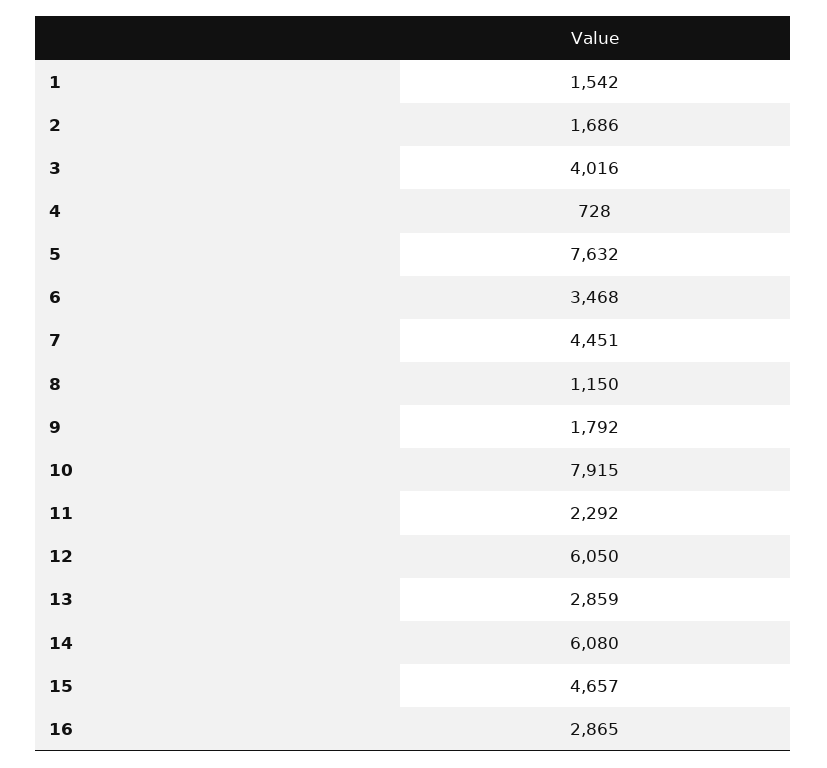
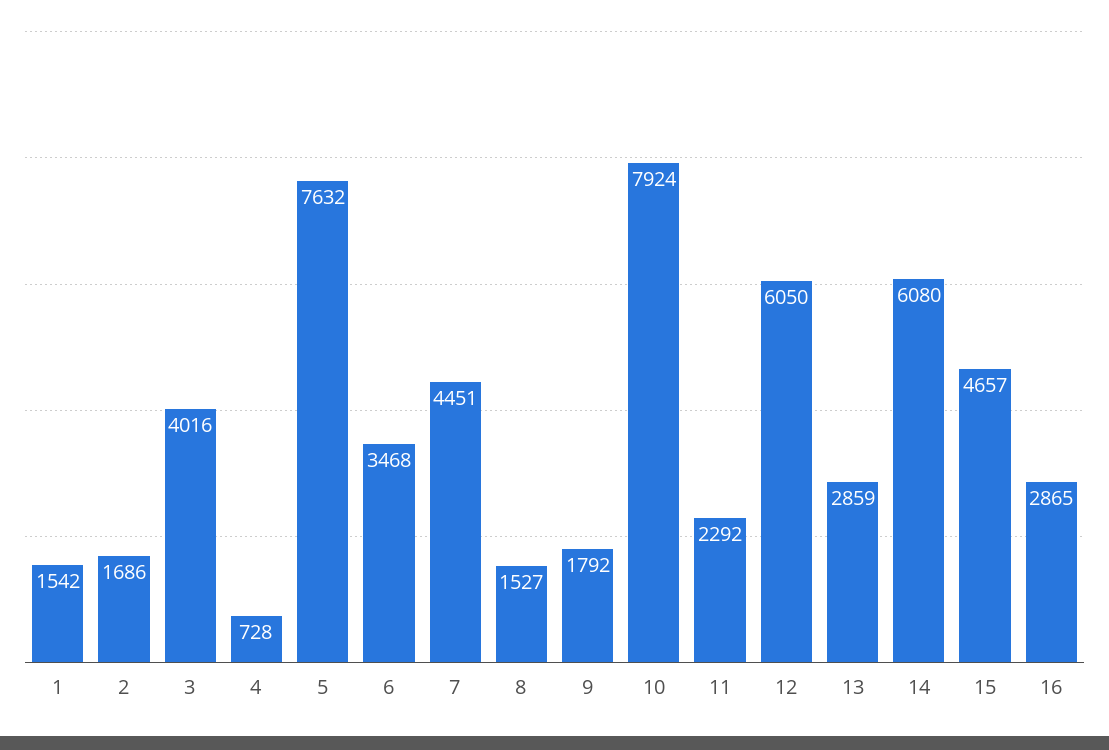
8: 1150 -> 1527
10: 7915 -> 7924

